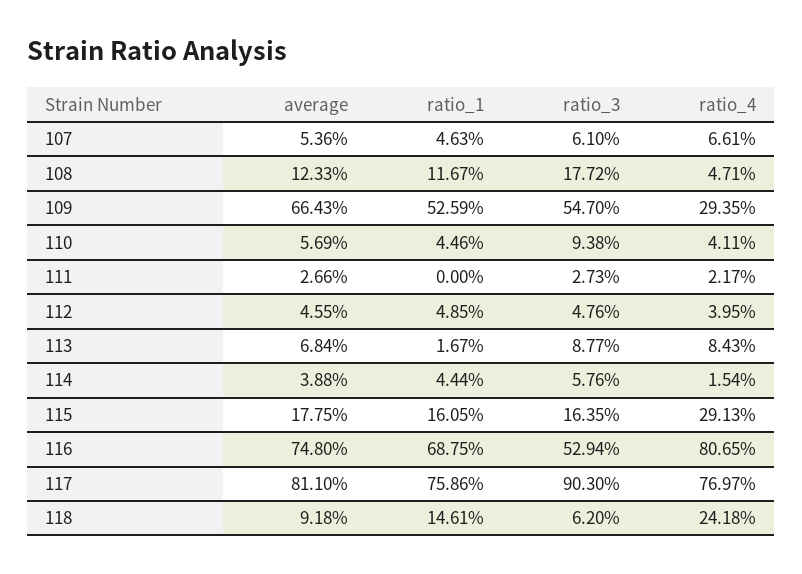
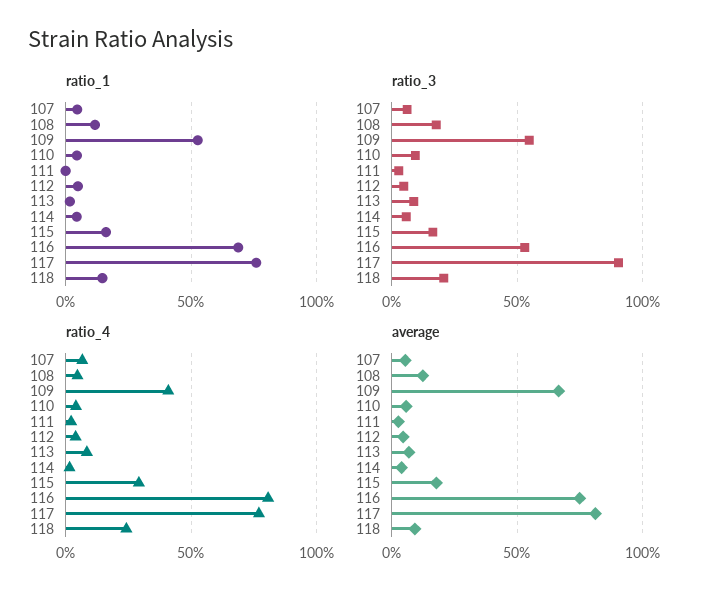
ratio_4, 109: 29.35 -> 40
ratio_3, 118: 6.2 -> 20

